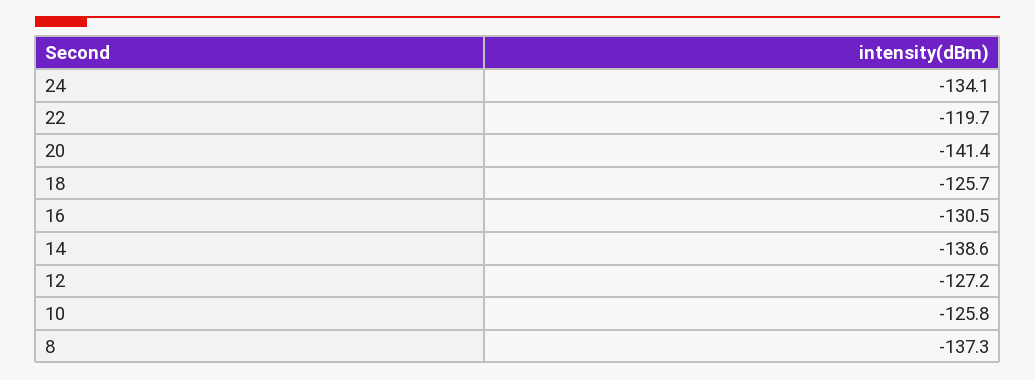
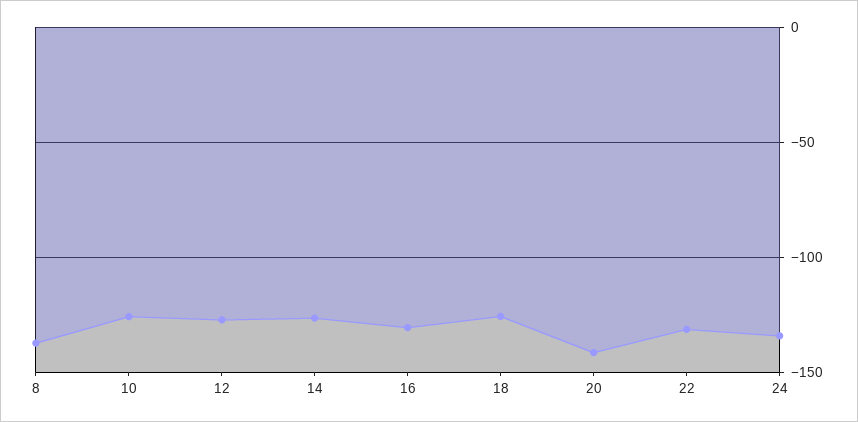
22: -119.7 -> -130
14: -138.6 -> -125

